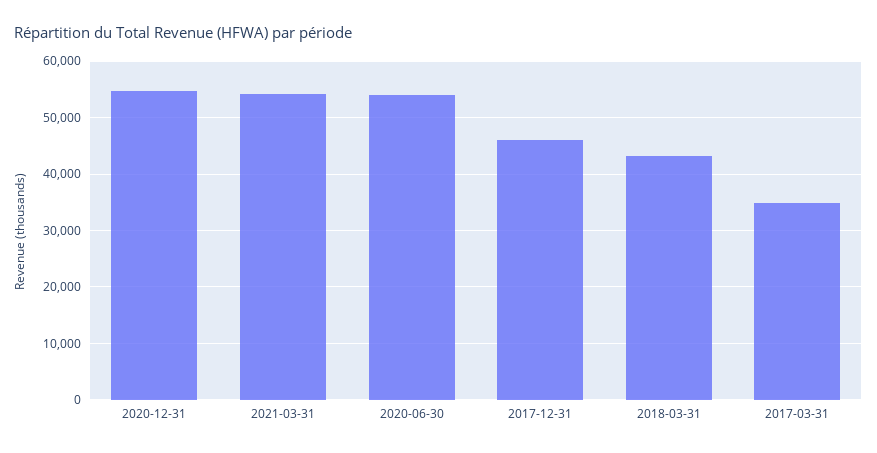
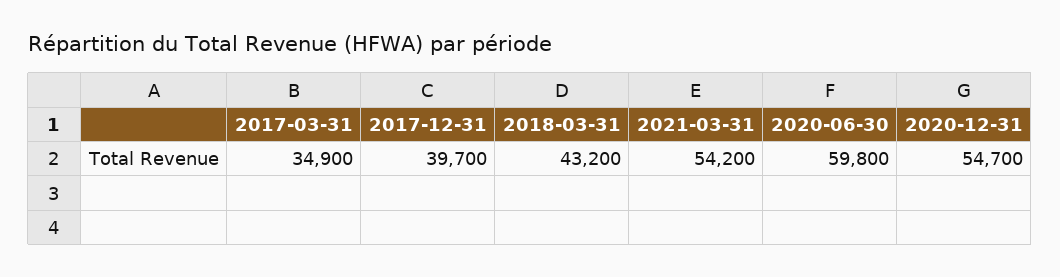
2020-06-30: 54000 -> 59800
2017-12-31: 46000 -> 39700

